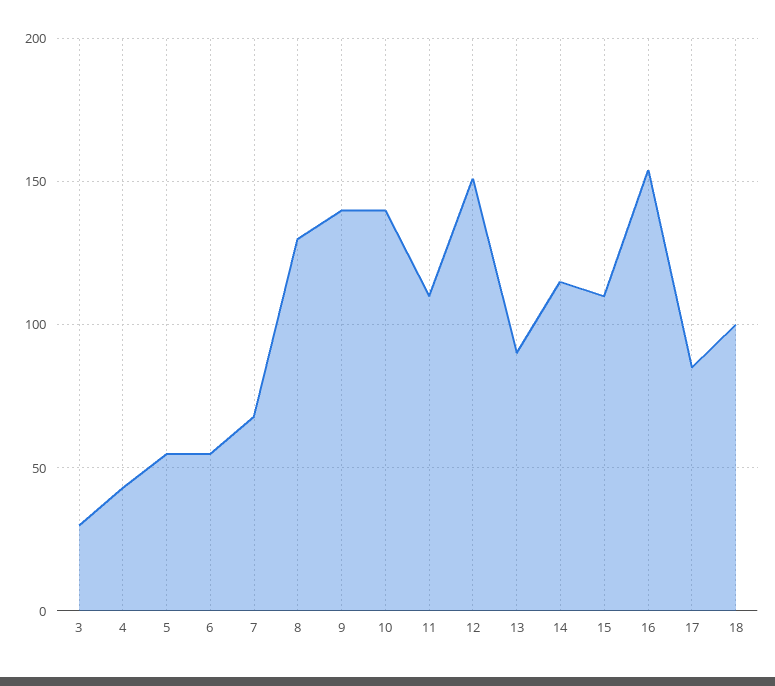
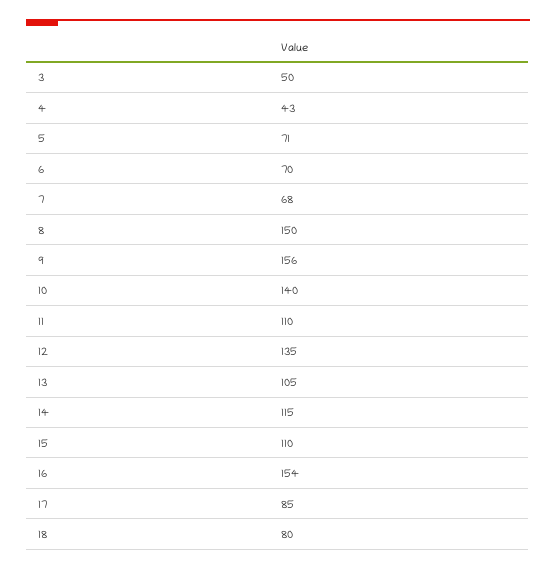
3: 30 -> 50
5: 55 -> 71
6: 55 -> 70
8: 130 -> 150
9: 140 -> 156
12: 150 -> 135
13: 90 -> 105
18: 100 -> 80

